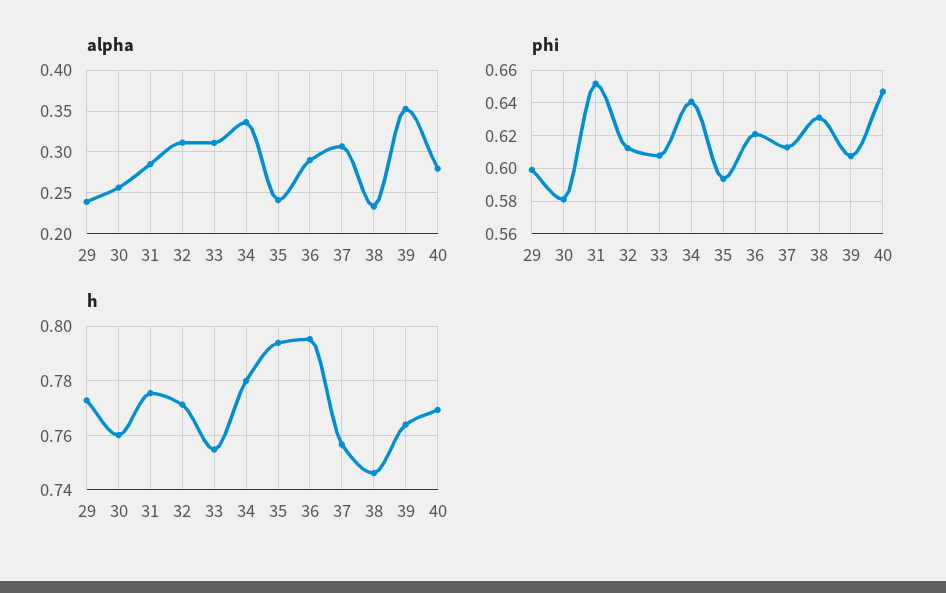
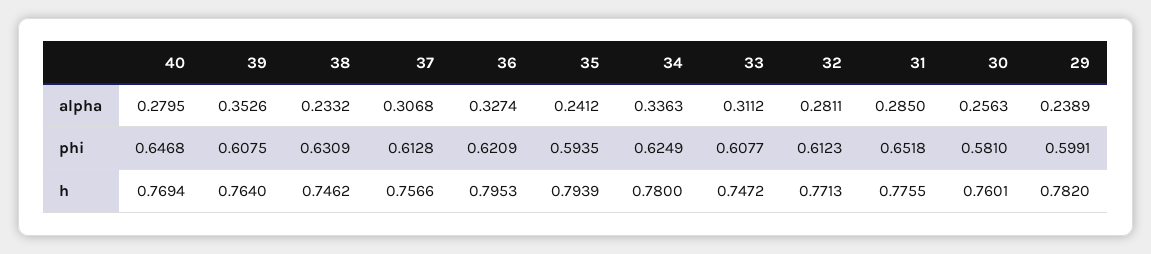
alpha, 32: 0.31 -> 0.2811
alpha, 36: 0.29 -> 0.3274
phi, 34: 0.64 -> 0.6249
h, 29: 0.7725 -> 0.782
h, 33: 0.755 -> 0.7472

